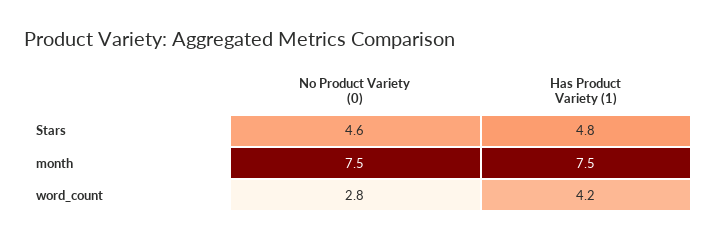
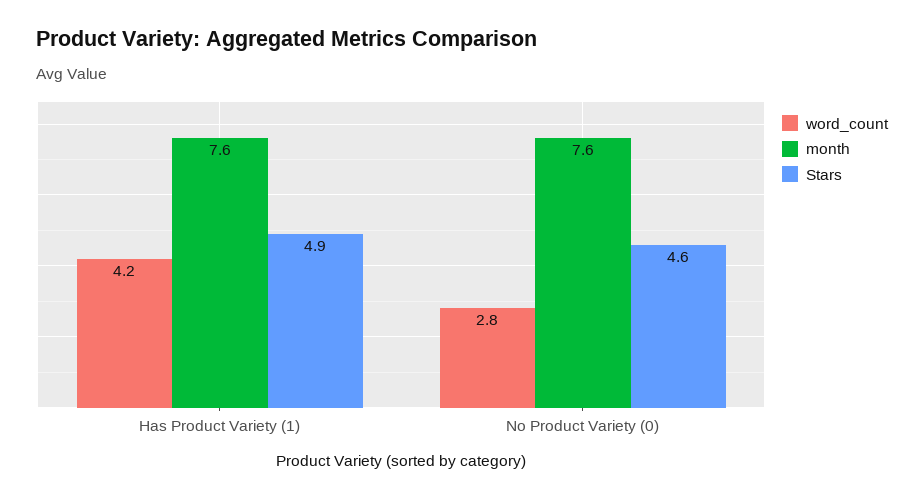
Stars, Has Product Variety (1): 4.8 -> 4.9
month, No Product Variety (0): 7.5 -> 7.6
month, Has Product Variety (1): 7.5 -> 7.6

